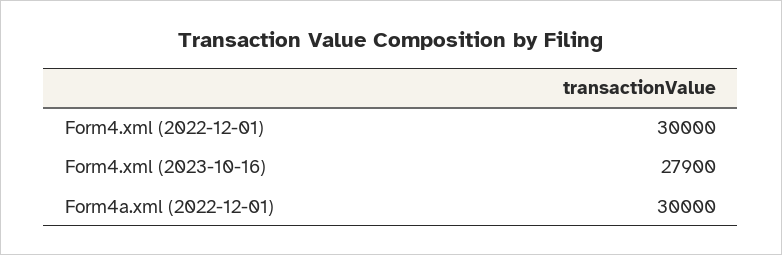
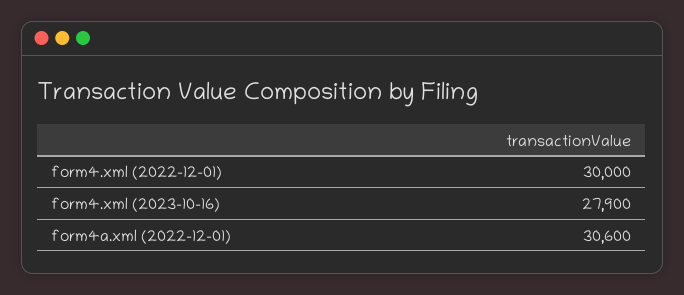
Form4a.xml (2022-12-01): 30000 -> 30600

